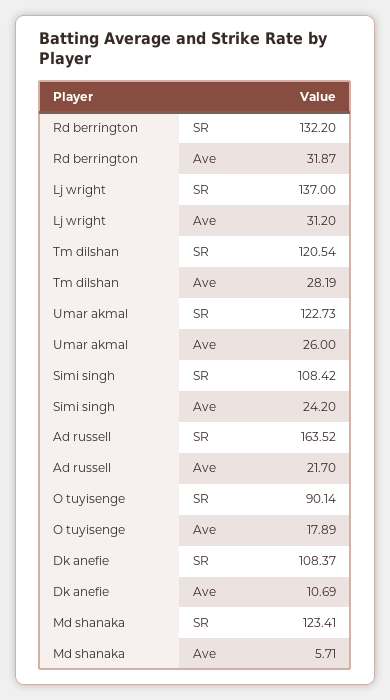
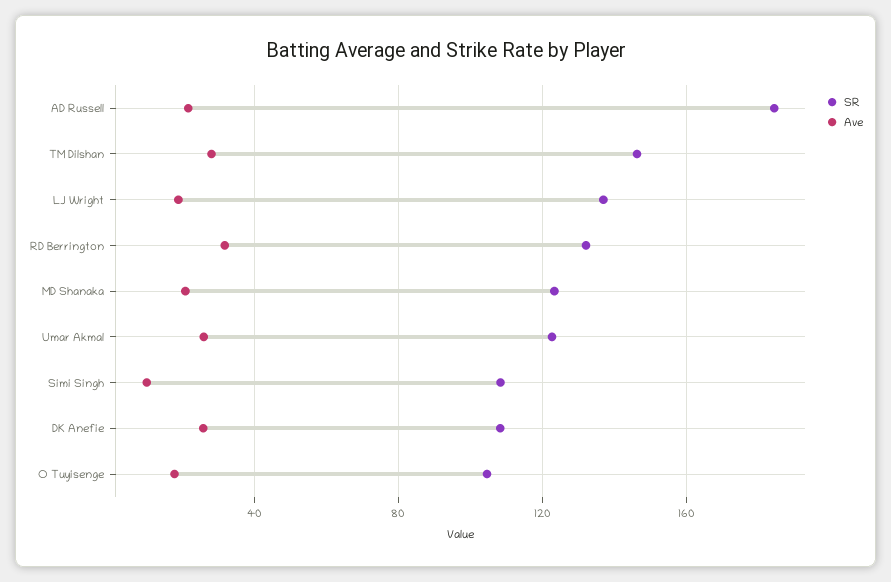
Ave, Lj wright: 31.2 -> 20
SR, Tm dilshan: 120.54 -> 145
Ave, Simi singh: 24.2 -> 10
SR, Ad russell: 163.52 -> 185
SR, O tuyisenge: 90.14 -> 105
Ave, Dk anefie: 10.69 -> 25
Ave, Md shanaka: 5.71 -> 20

